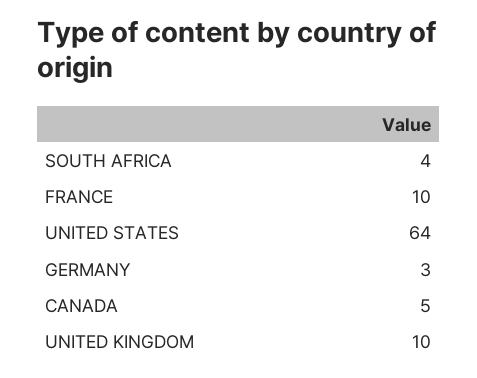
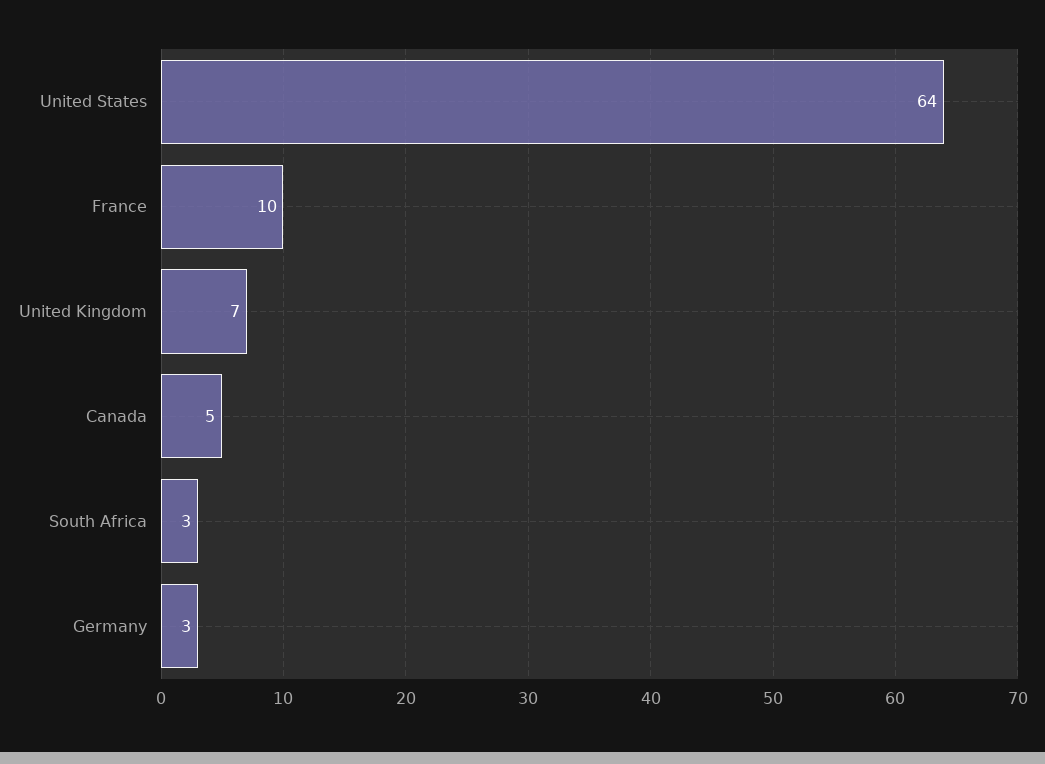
SOUTH AFRICA: 4 -> 3
UNITED KINGDOM: 10 -> 7

